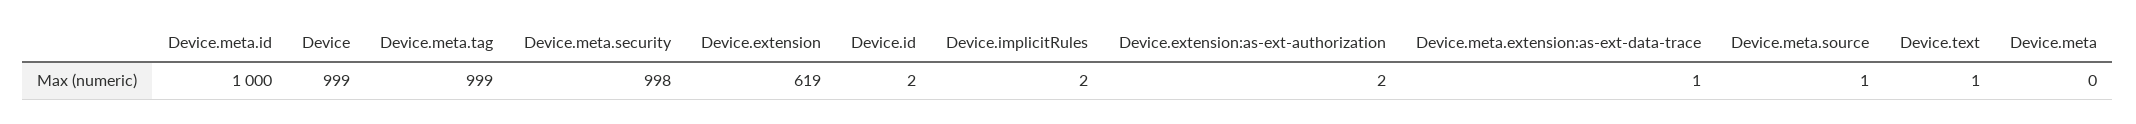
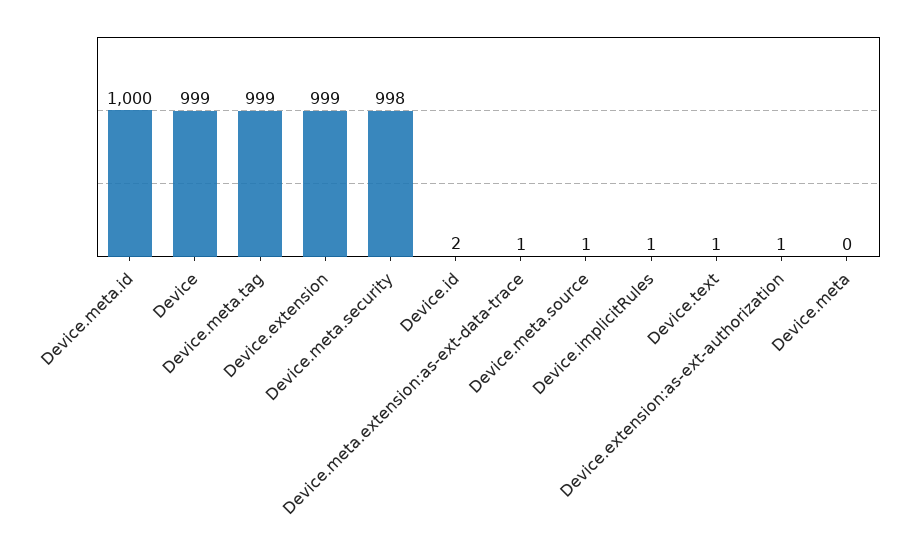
Device.extension: 619 -> 999
Device.implicitRules: 2 -> 1
Device.extension:as-ext-authorization: 2 -> 1

